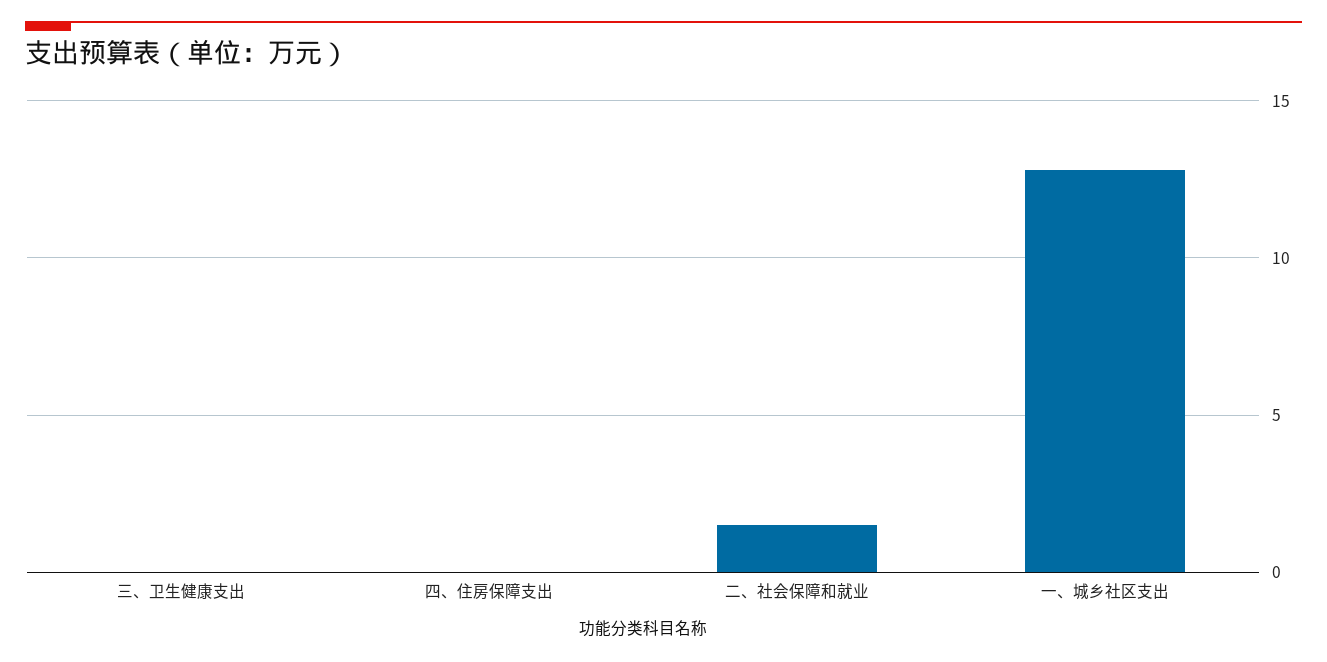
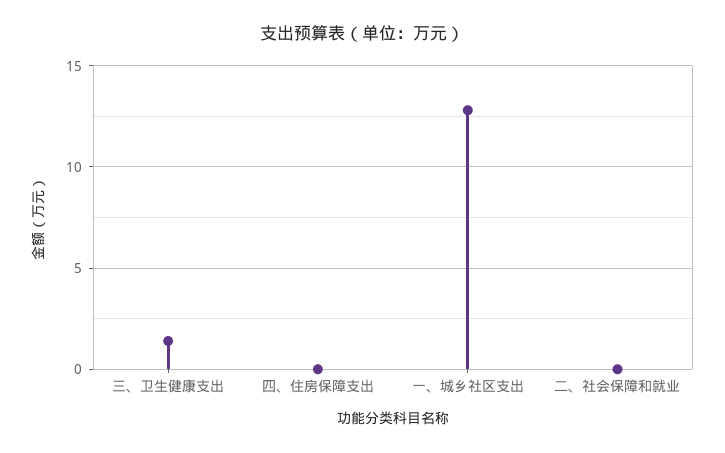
三、卫生健康支出: 0 -> 1.5
二、社会保障和就业: 1.5 -> 0

